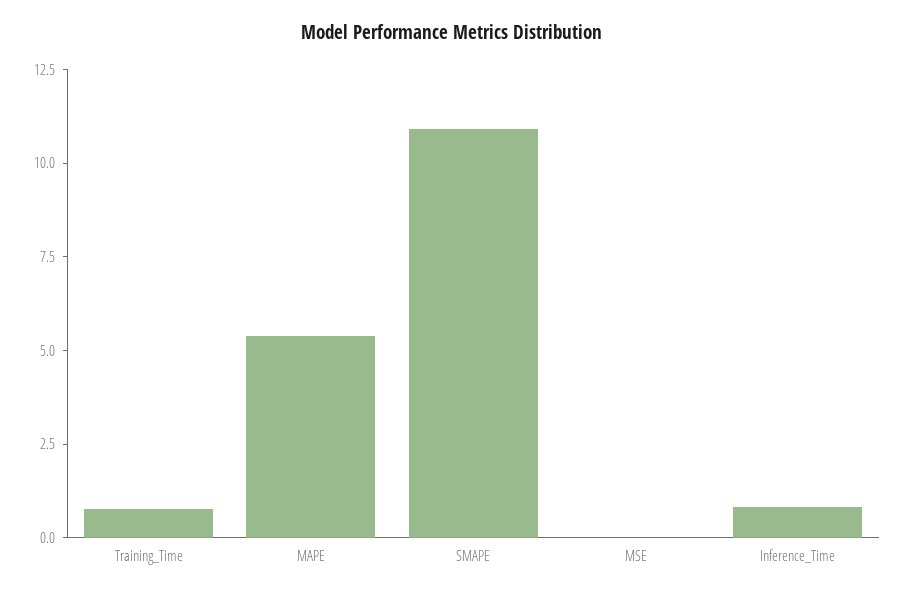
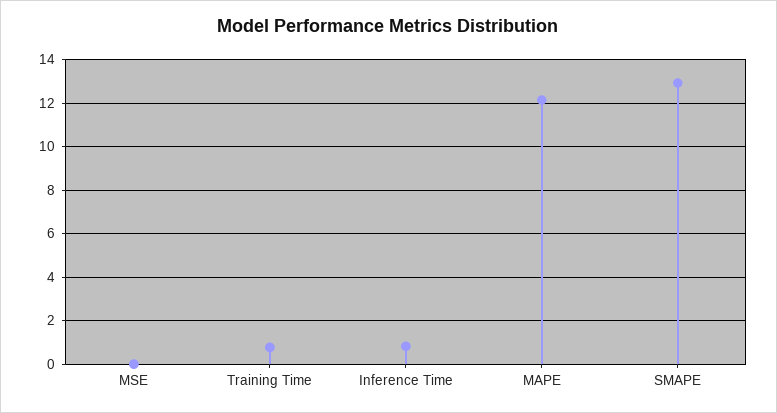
MAPE: 5.5 -> 12
SMAPE: 11 -> 13

